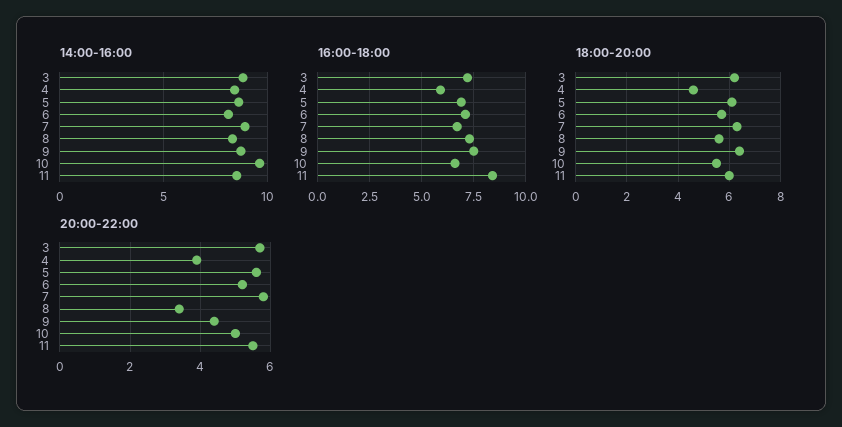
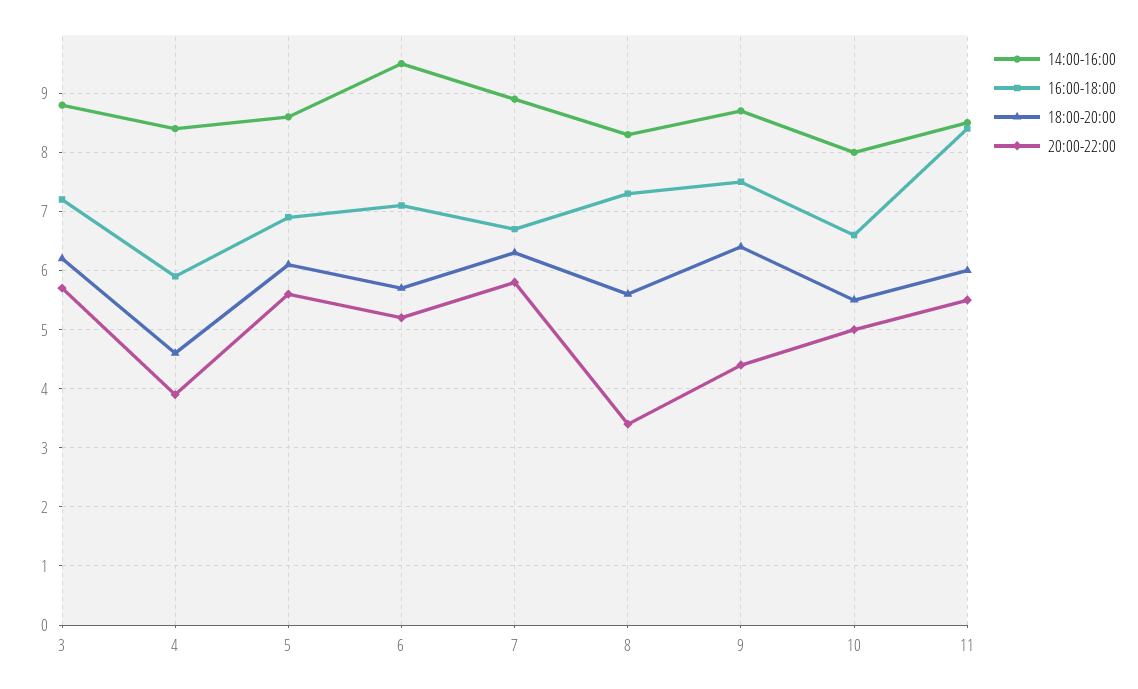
14:00-16:00, 6: 8 -> 9.5
14:00-16:00, 10: 9.5 -> 8

